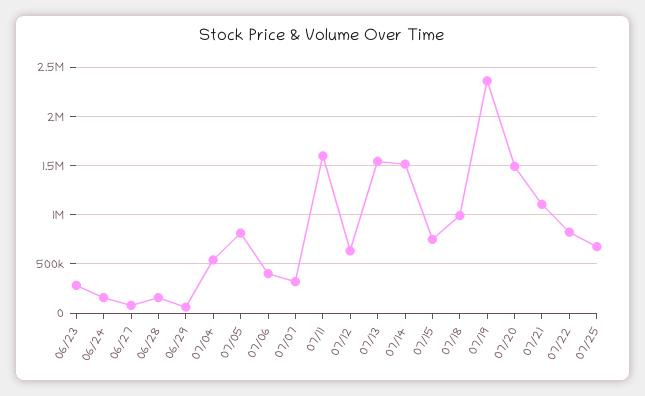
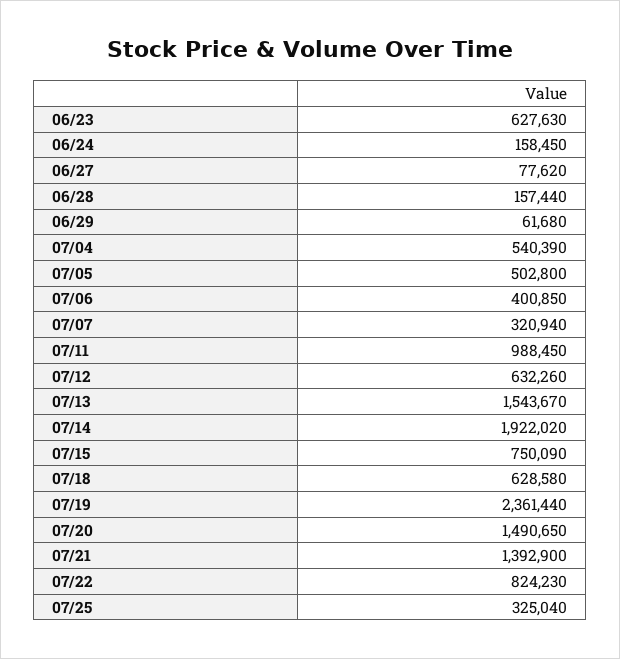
06/23: 300000 -> 627630
07/05: 800000 -> 502800
07/11: 1600000 -> 988450
07/14: 1500000 -> 1922020
07/18: 1000000 -> 628580
07/21: 1100000 -> 1392900
07/25: 700000 -> 325040

